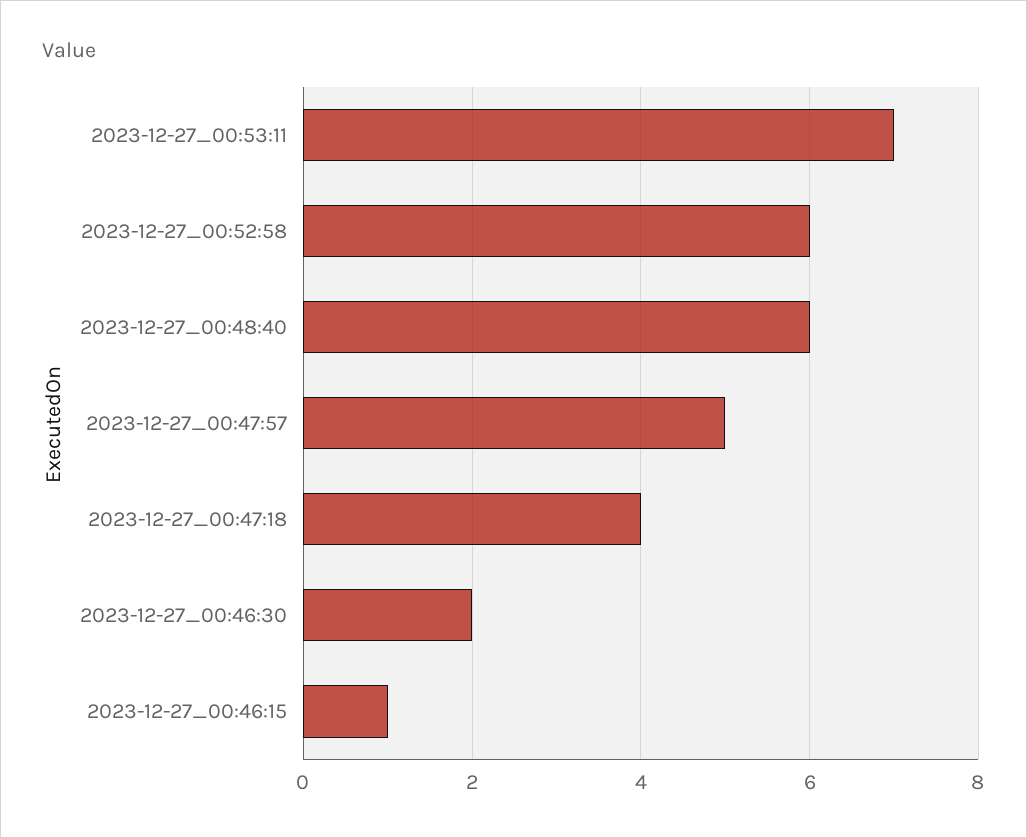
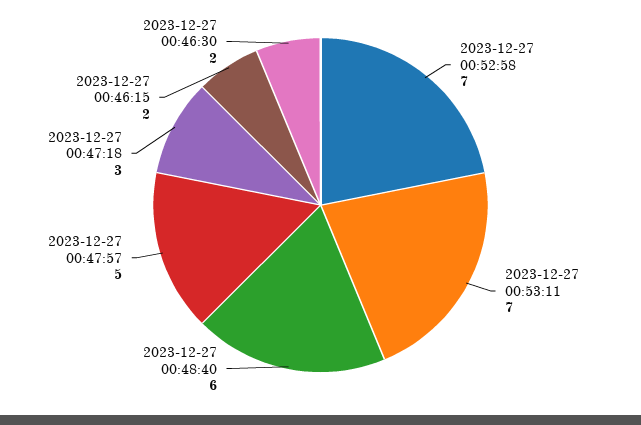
2023-12-27_00:52:58: 6 -> 7
2023-12-27_00:47:18: 4 -> 3
2023-12-27_00:46:15: 1 -> 2

